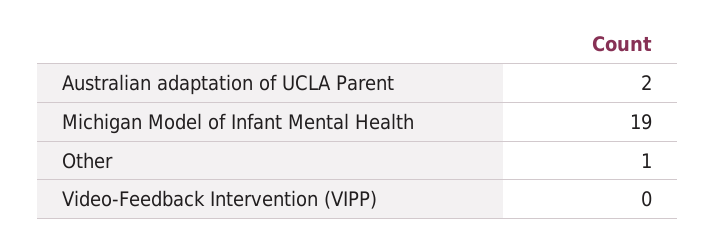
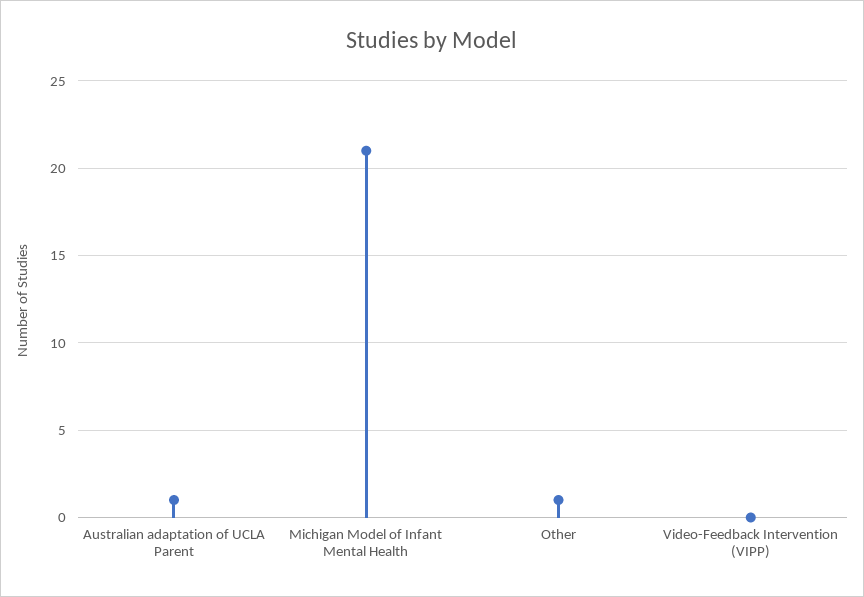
Australian adaptation of UCLA Parent: 2 -> 1
Michigan Model of Infant Mental Health: 19 -> 21

